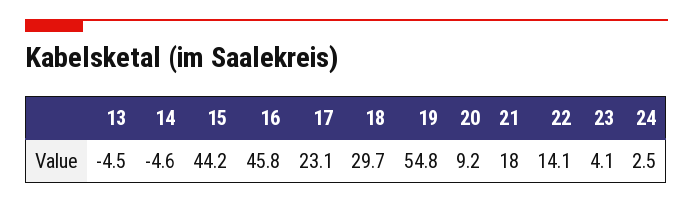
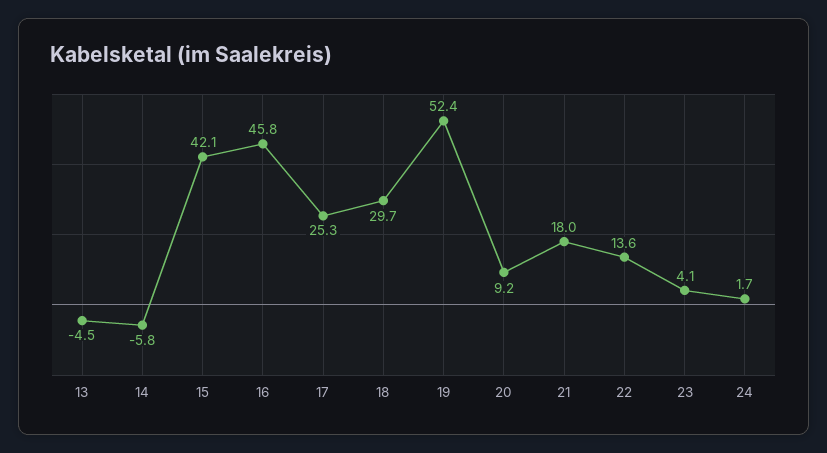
14: -4.6 -> -5.8
15: 44.2 -> 42.1
17: 23.1 -> 25.3
19: 54.8 -> 52.4
22: 14.1 -> 13.6
24: 2.5 -> 1.7

